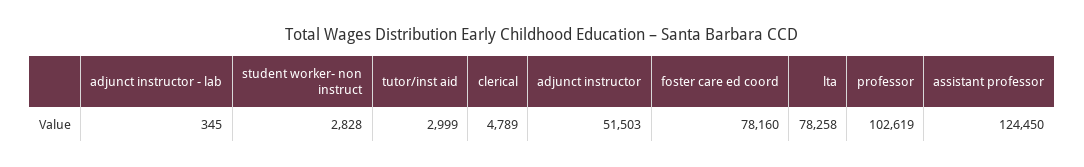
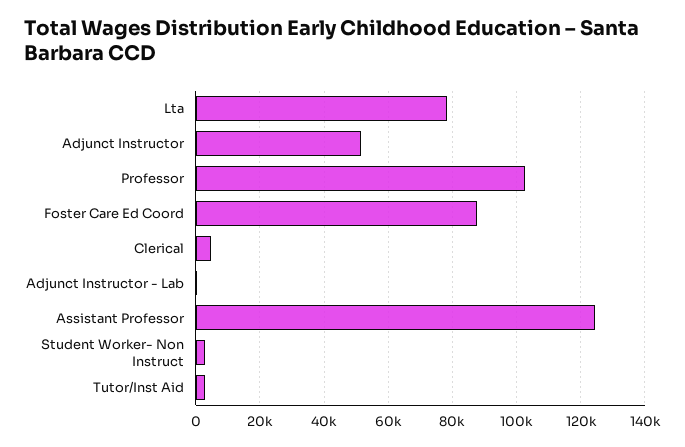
foster care ed coord: 78160 -> 88000

